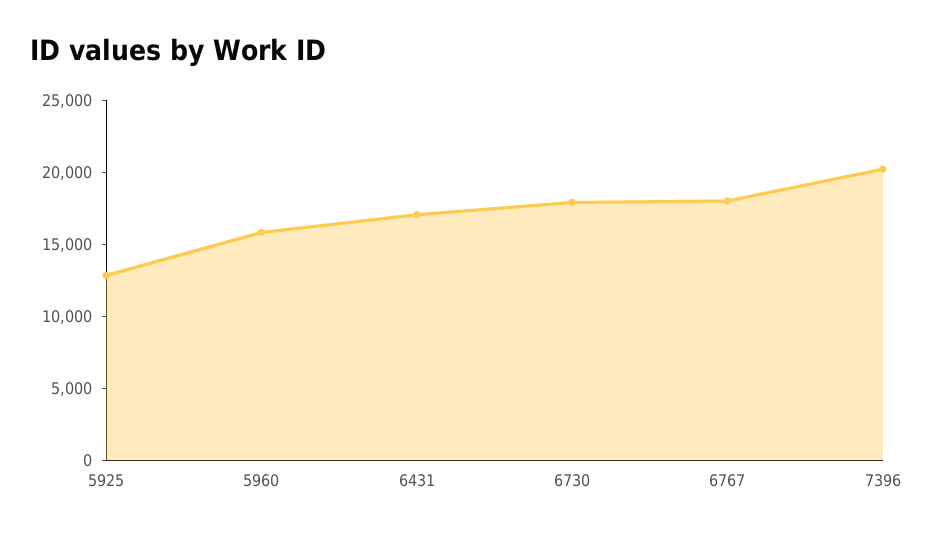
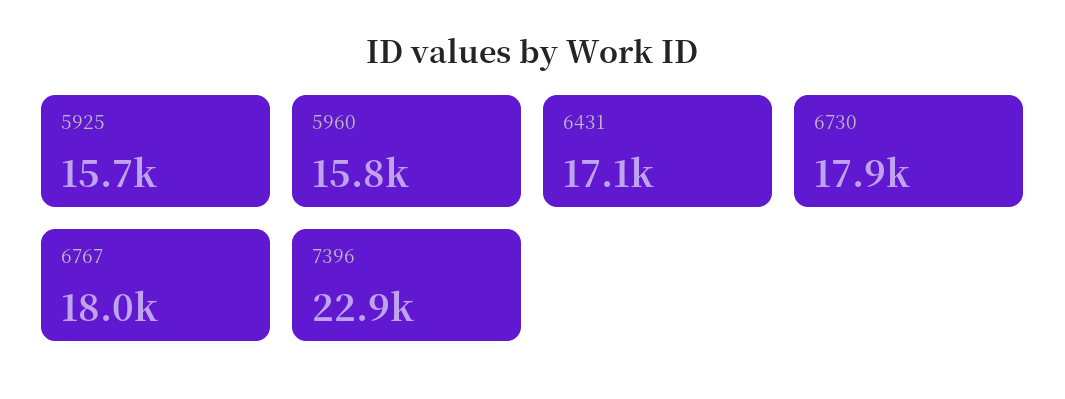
5925: 13000 -> 15700
7396: 20000 -> 22900

